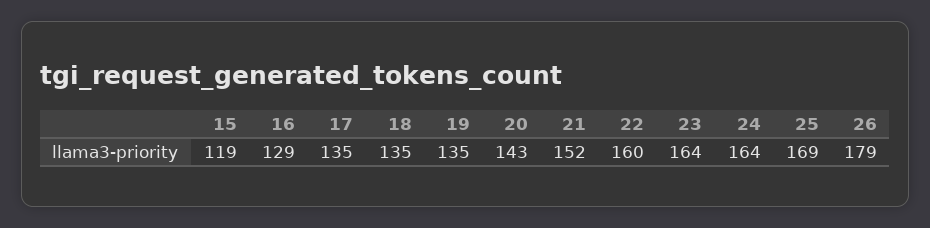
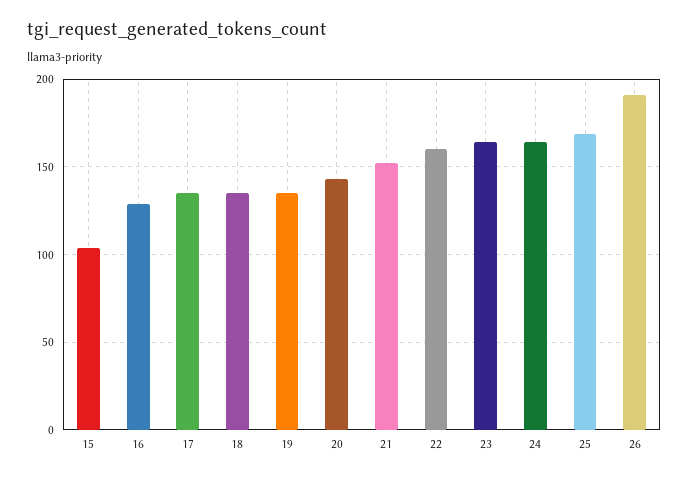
15: 119 -> 105
26: 179 -> 190

